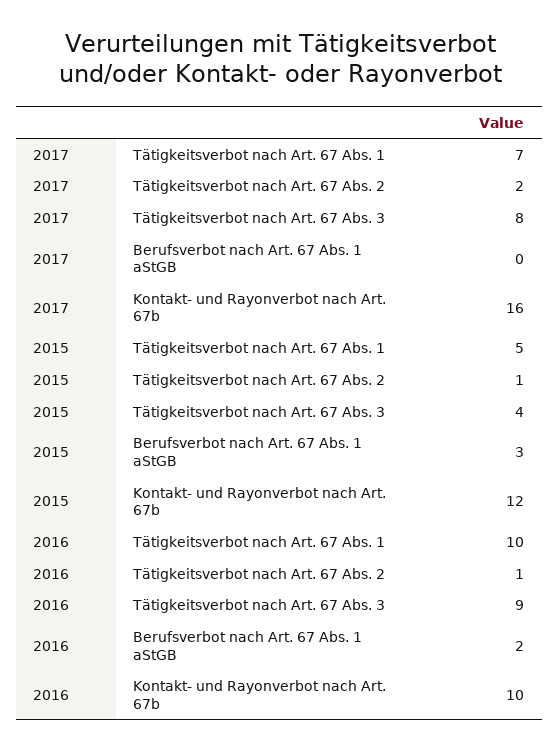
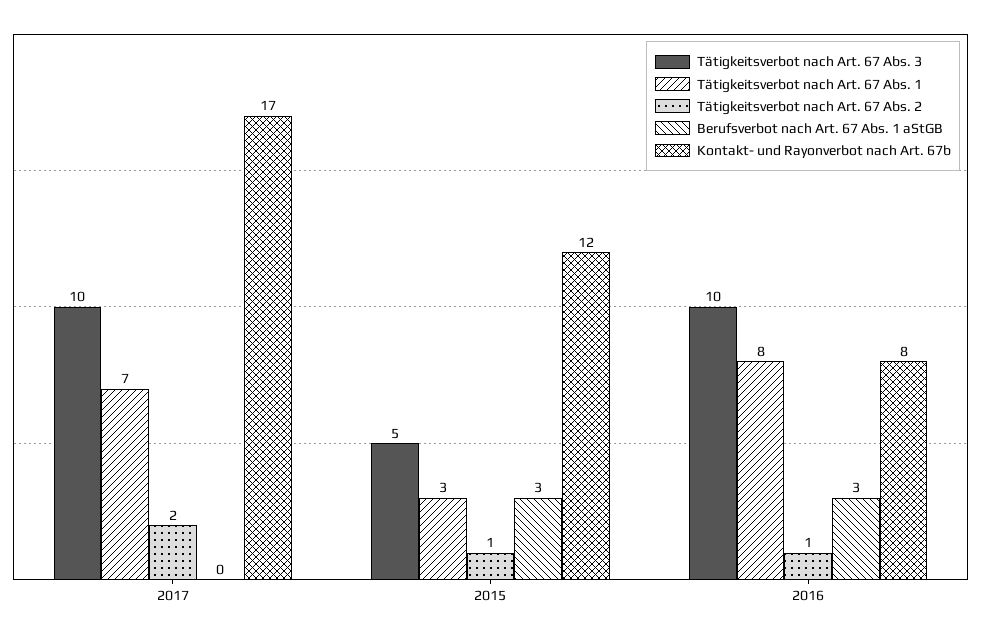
Tätigkeitsverbot nach Art. 67 Abs. 3, 2017: 8 -> 10
Kontakt- und Rayonverbot nach Art. 67b, 2017: 16 -> 17
Tätigkeitsverbot nach Art. 67 Abs. 1, 2015: 5 -> 3
Tätigkeitsverbot nach Art. 67 Abs. 3, 2015: 4 -> 5
Tätigkeitsverbot nach Art. 67 Abs. 1, 2016: 10 -> 8
Tätigkeitsverbot nach Art. 67 Abs. 3, 2016: 9 -> 10
Berufsverbot nach Art. 67 Abs. 1 aStGB, 2016: 2 -> 3
Kontakt- und Rayonverbot nach Art. 67b, 2016: 10 -> 8

